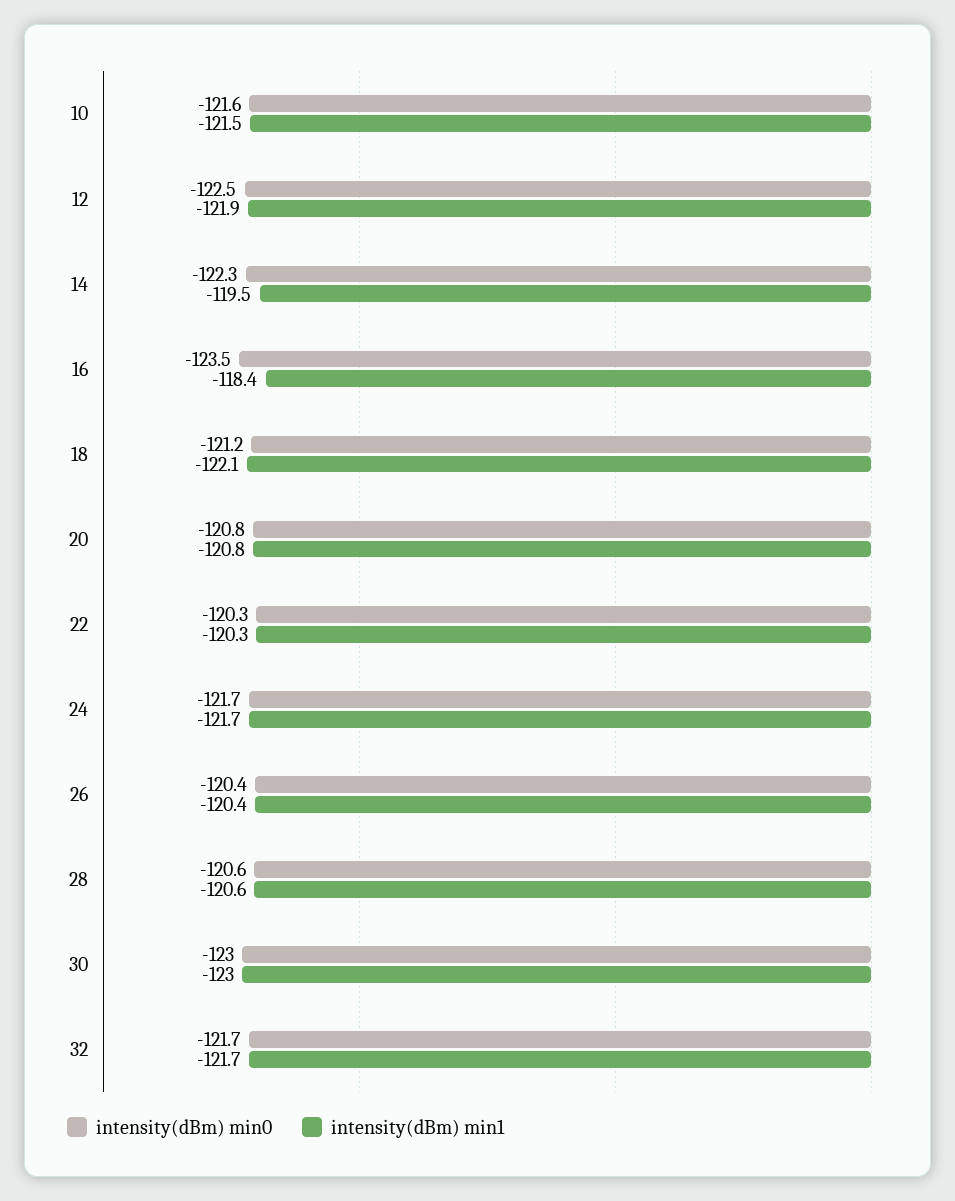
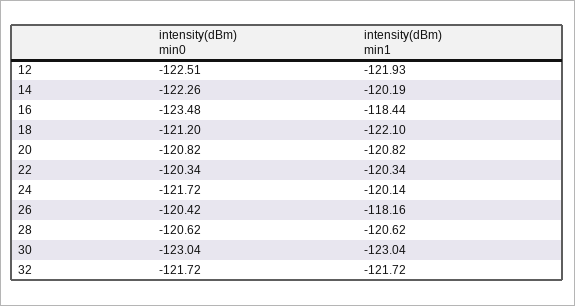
intensity(dBm) min0, 10: -121.6 -> none
intensity(dBm) min1, 10: -121.5 -> none
intensity(dBm) min1, 14: -119.5 -> -120.19
intensity(dBm) min1, 24: -121.7 -> -120.14
intensity(dBm) min1, 26: -120.4 -> -118.16

